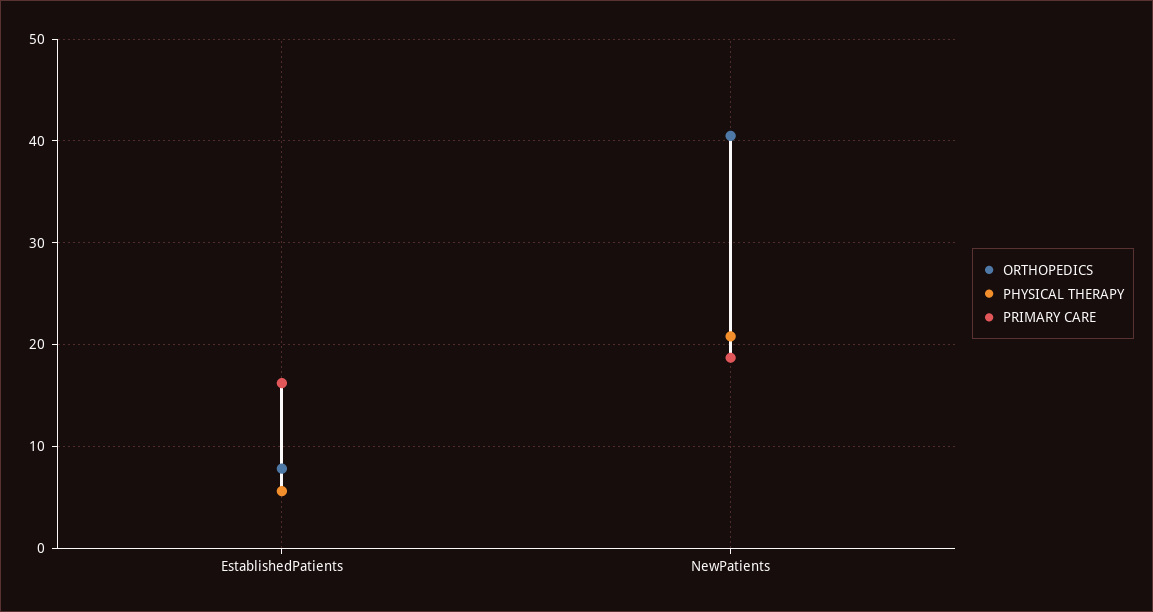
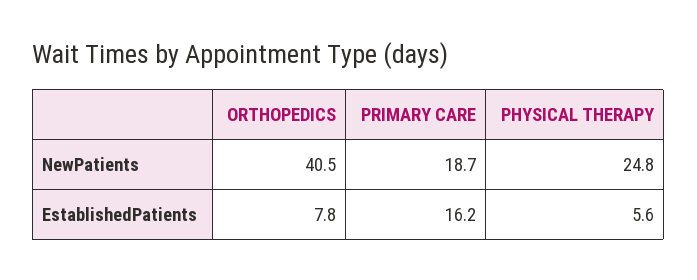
PHYSICAL THERAPY, NewPatients: 21 -> 24.8

